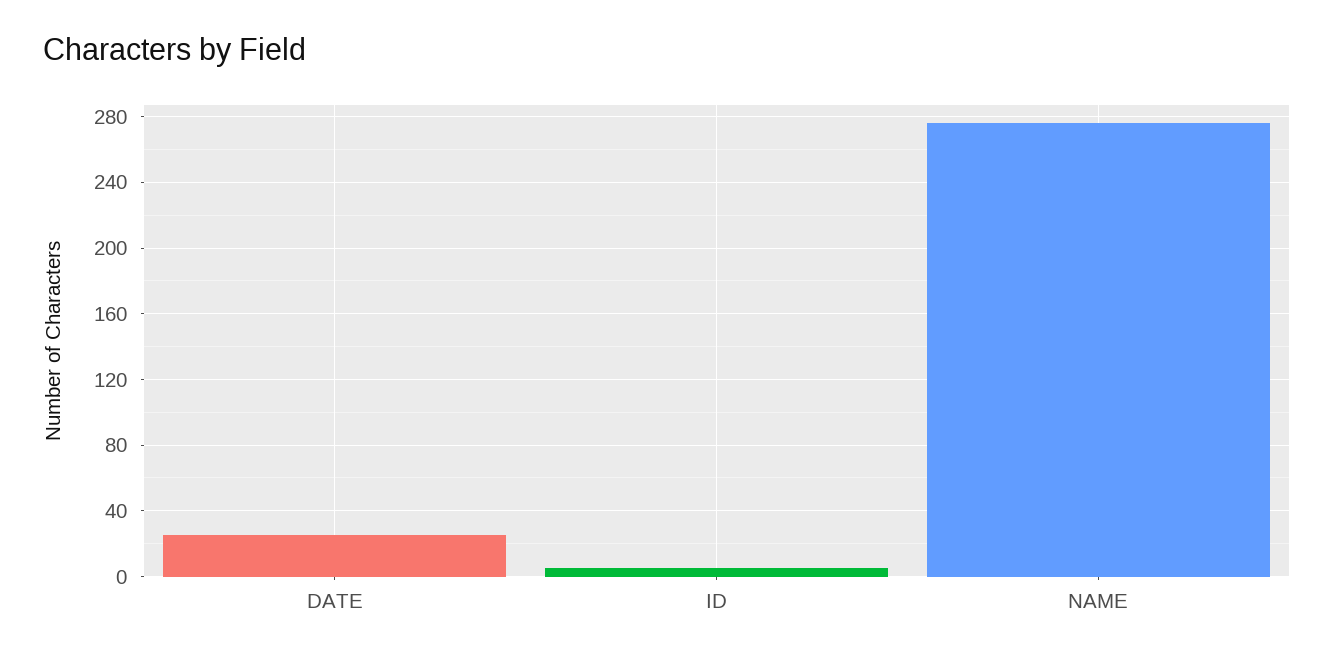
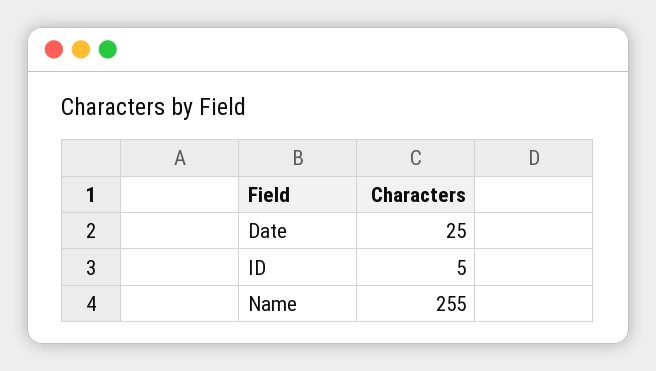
NAME: 275 -> 255

